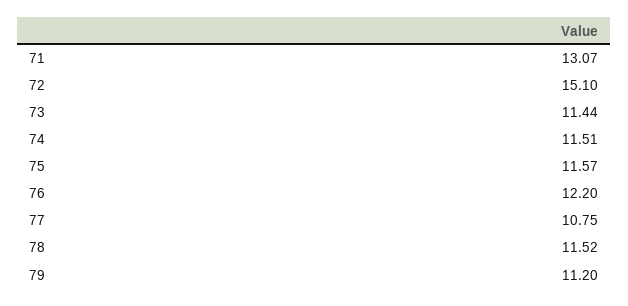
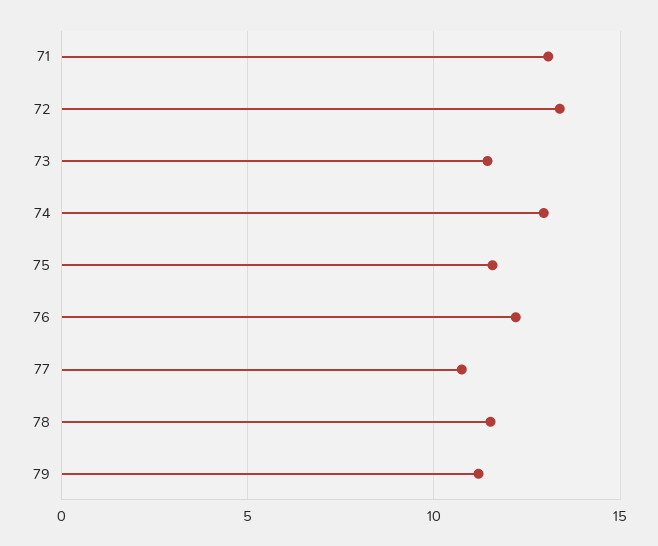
72: 15.1 -> 13.5
74: 11.51 -> 13

